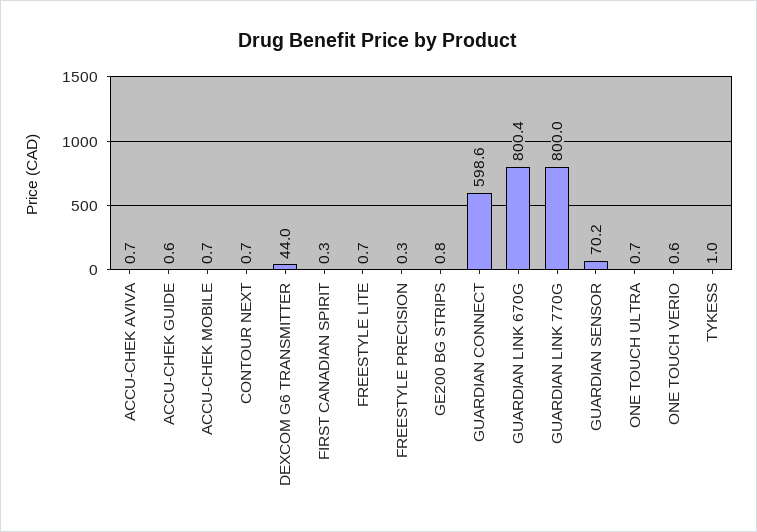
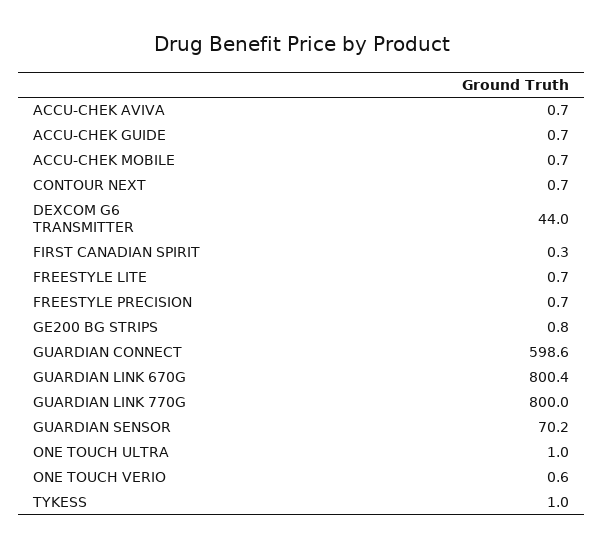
ACCU-CHEK GUIDE: 0.6 -> 0.7
FREESTYLE PRECISION: 0.3 -> 0.7
ONE TOUCH ULTRA: 0.7 -> 1

